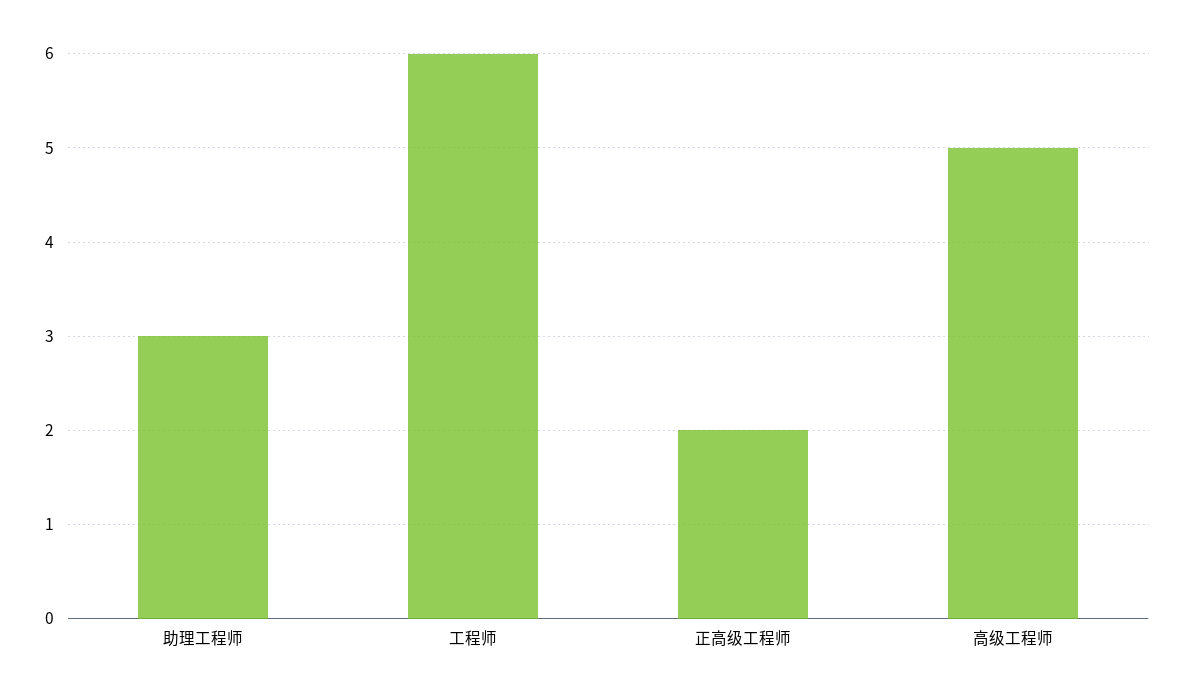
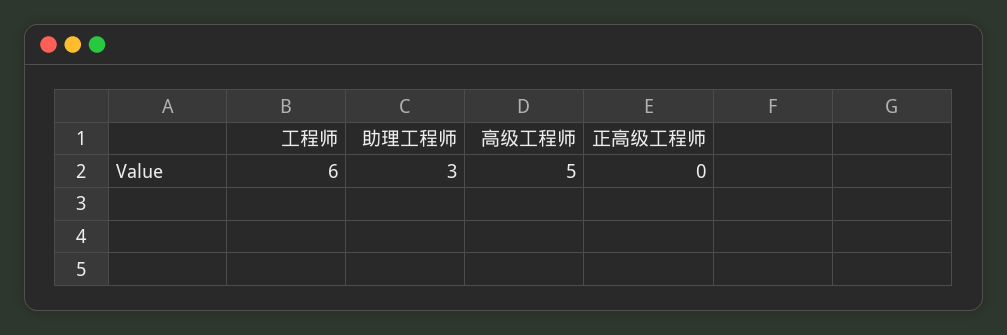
正高级工程师: 2 -> 0

